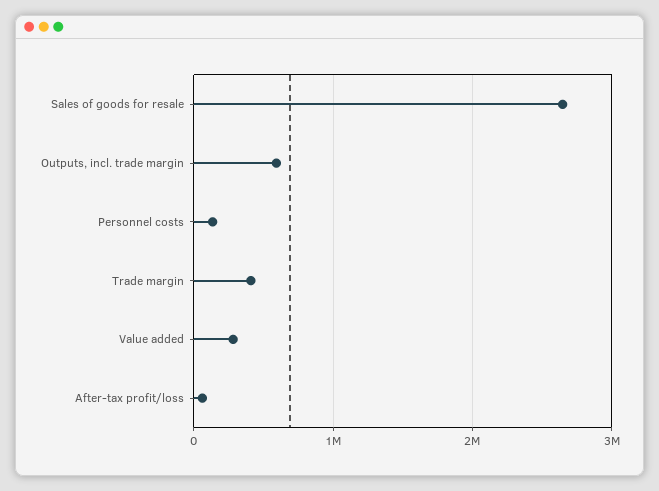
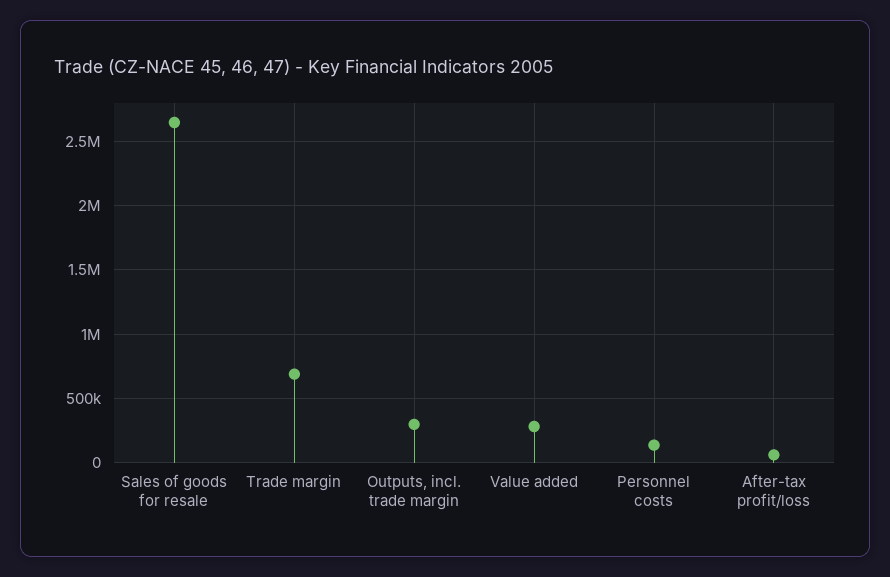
Outputs, incl. trade margin: 600000 -> 300000
Trade margin: 400000 -> 700000

